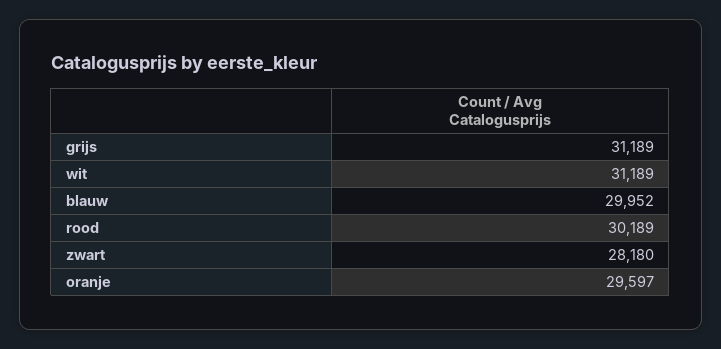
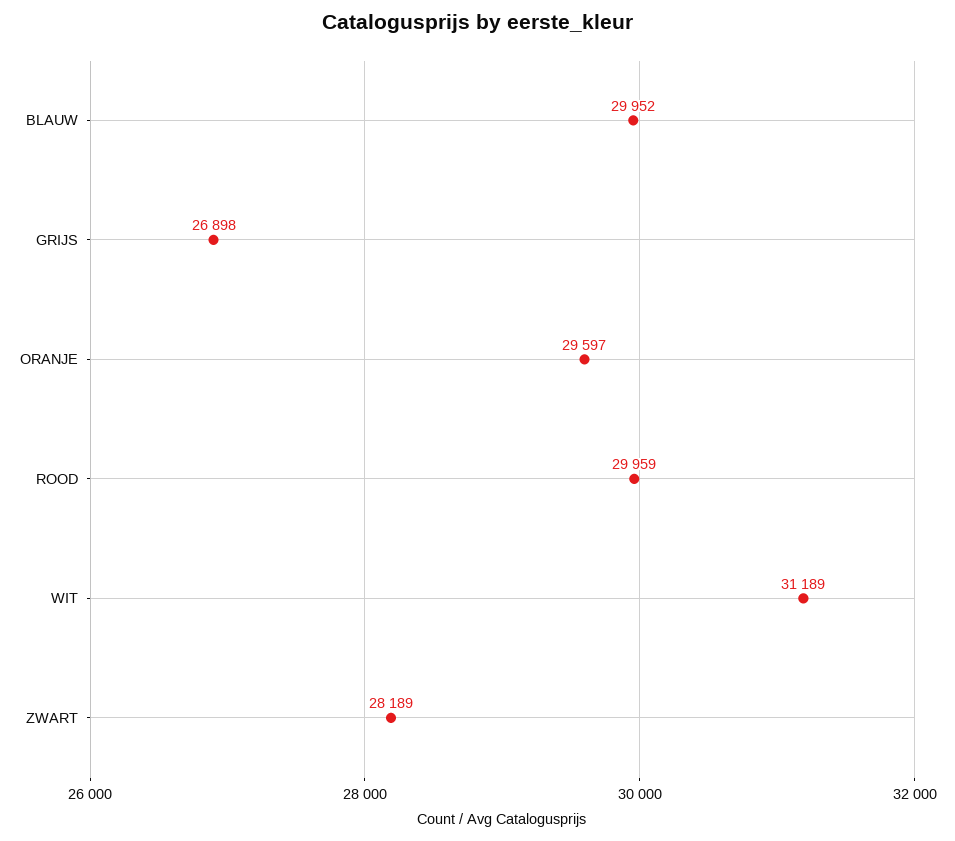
grijs: 31189 -> 26898
rood: 30189 -> 29959
zwart: 28180 -> 28189

